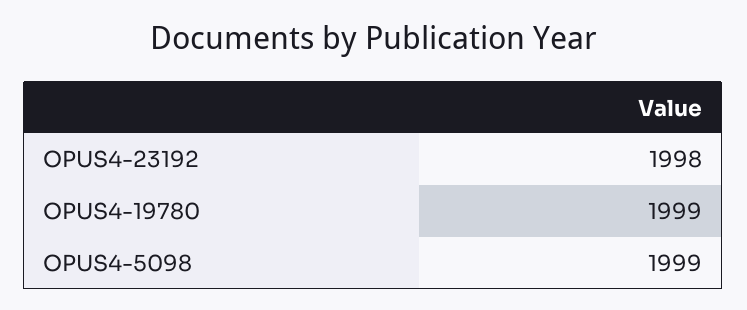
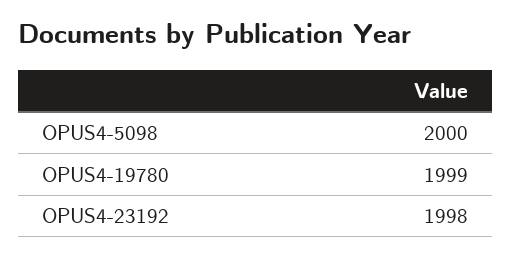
OPUS4-5098: 1999 -> 2000

